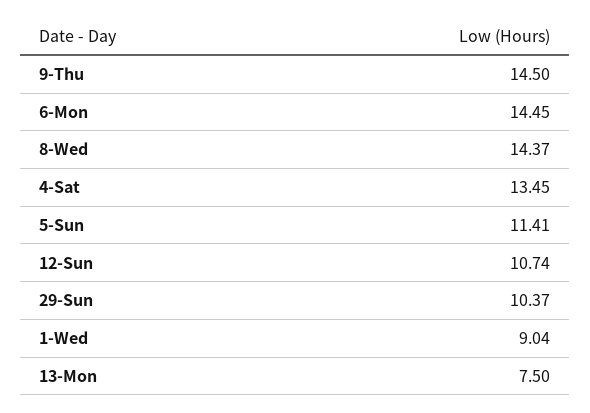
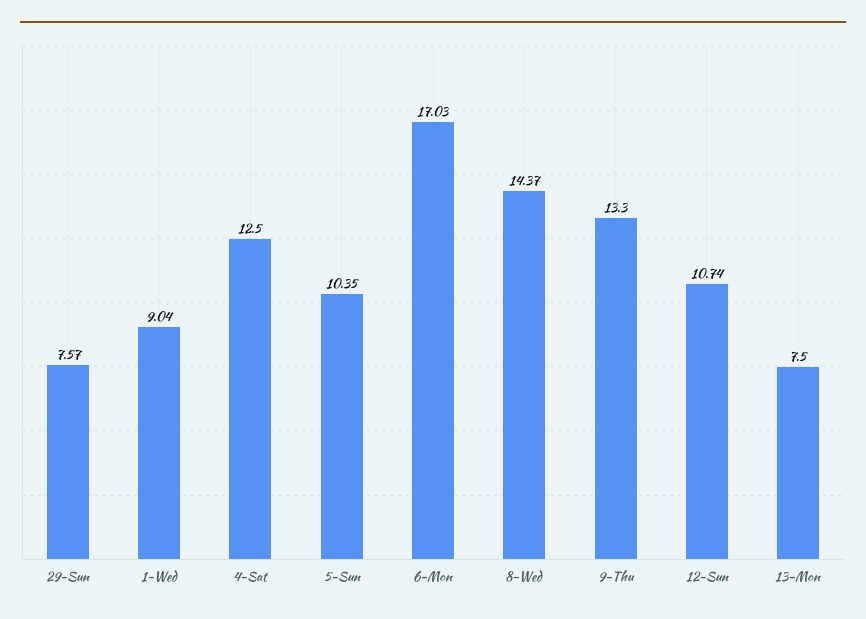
9-Thu: 14.5 -> 13.3
6-Mon: 14.45 -> 17.03
4-Sat: 13.45 -> 12.5
5-Sun: 11.41 -> 10.35
29-Sun: 10.37 -> 7.57

